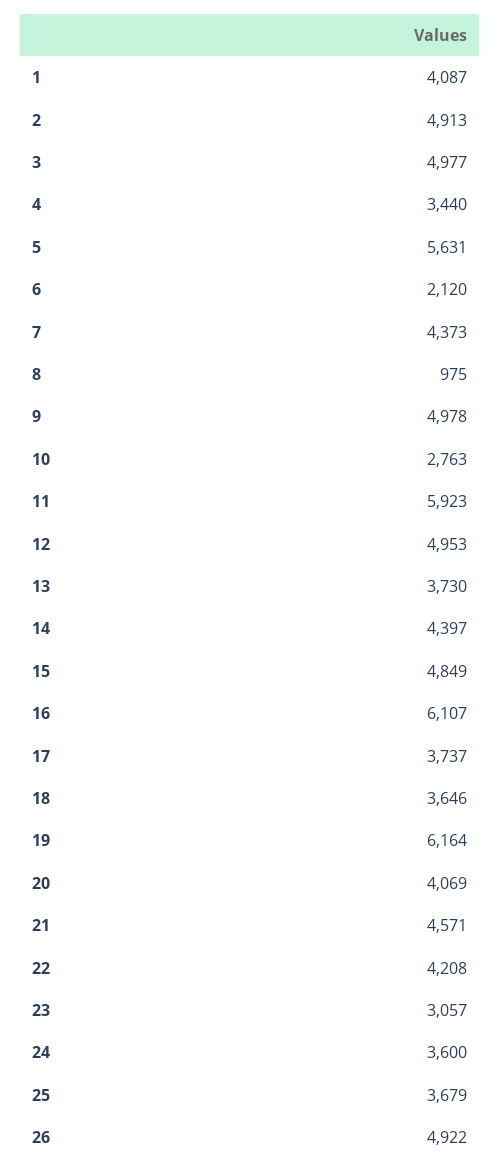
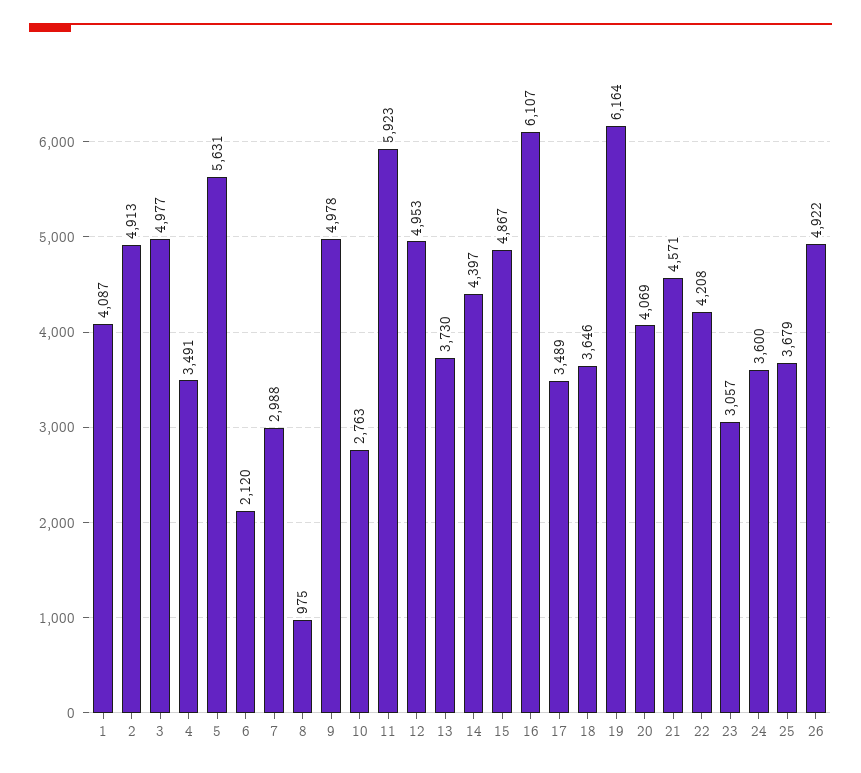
4: 3440 -> 3491
7: 4373 -> 2988
15: 4849 -> 4867
17: 3737 -> 3489

